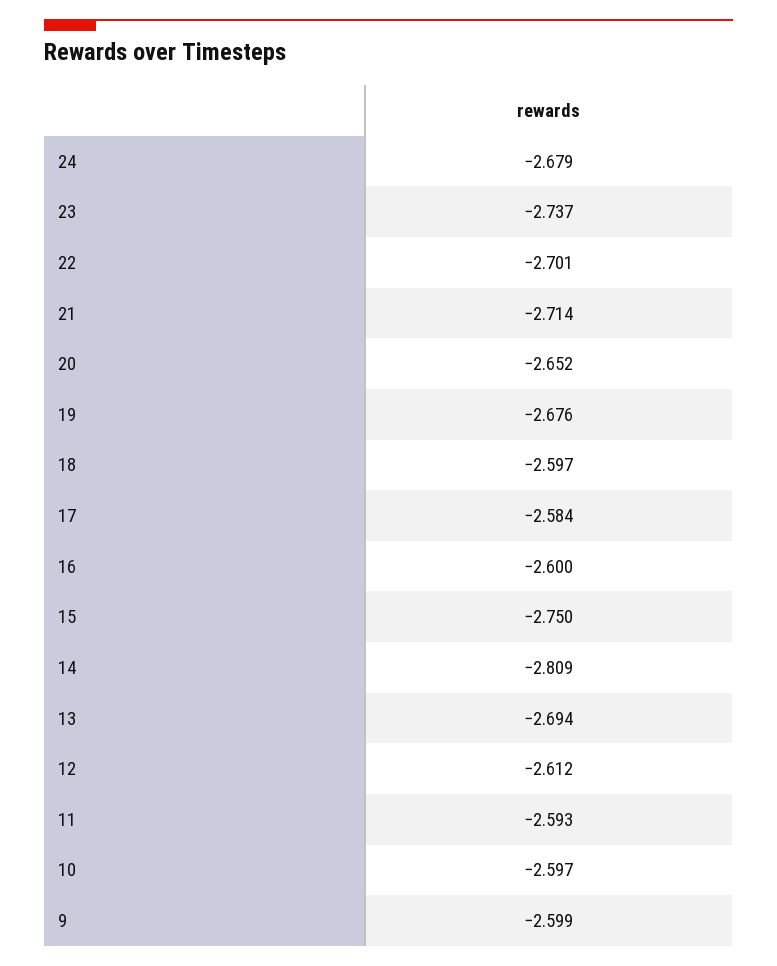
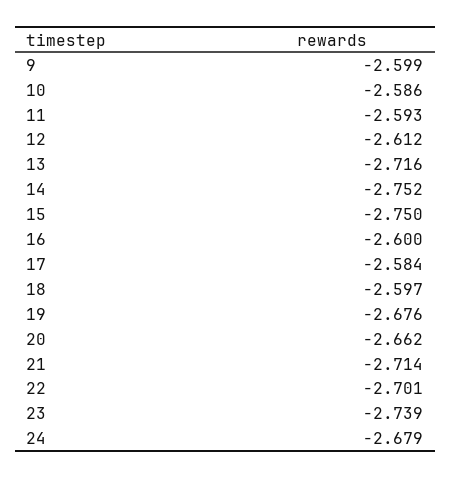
23: -2.737 -> -2.739
20: -2.652 -> -2.662
14: -2.809 -> -2.752
13: -2.694 -> -2.716
10: -2.597 -> -2.586

